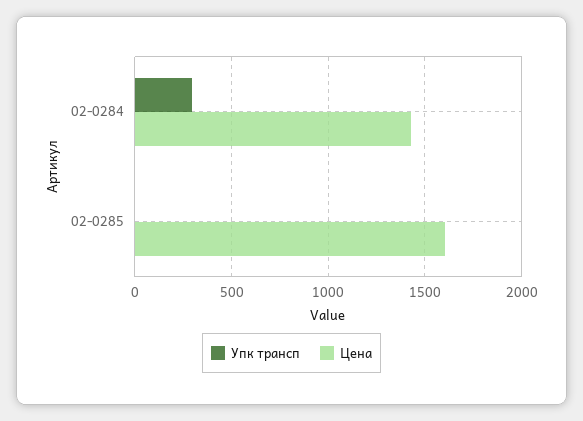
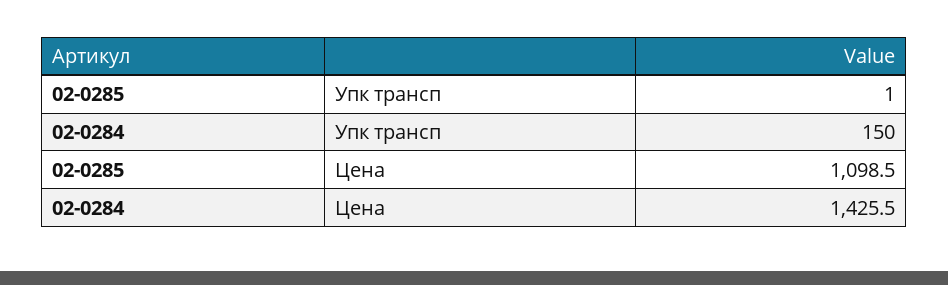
Упк трансп, 02-0284: 300 -> 150
Цена, 02-0285: 1600 -> 1098.5

